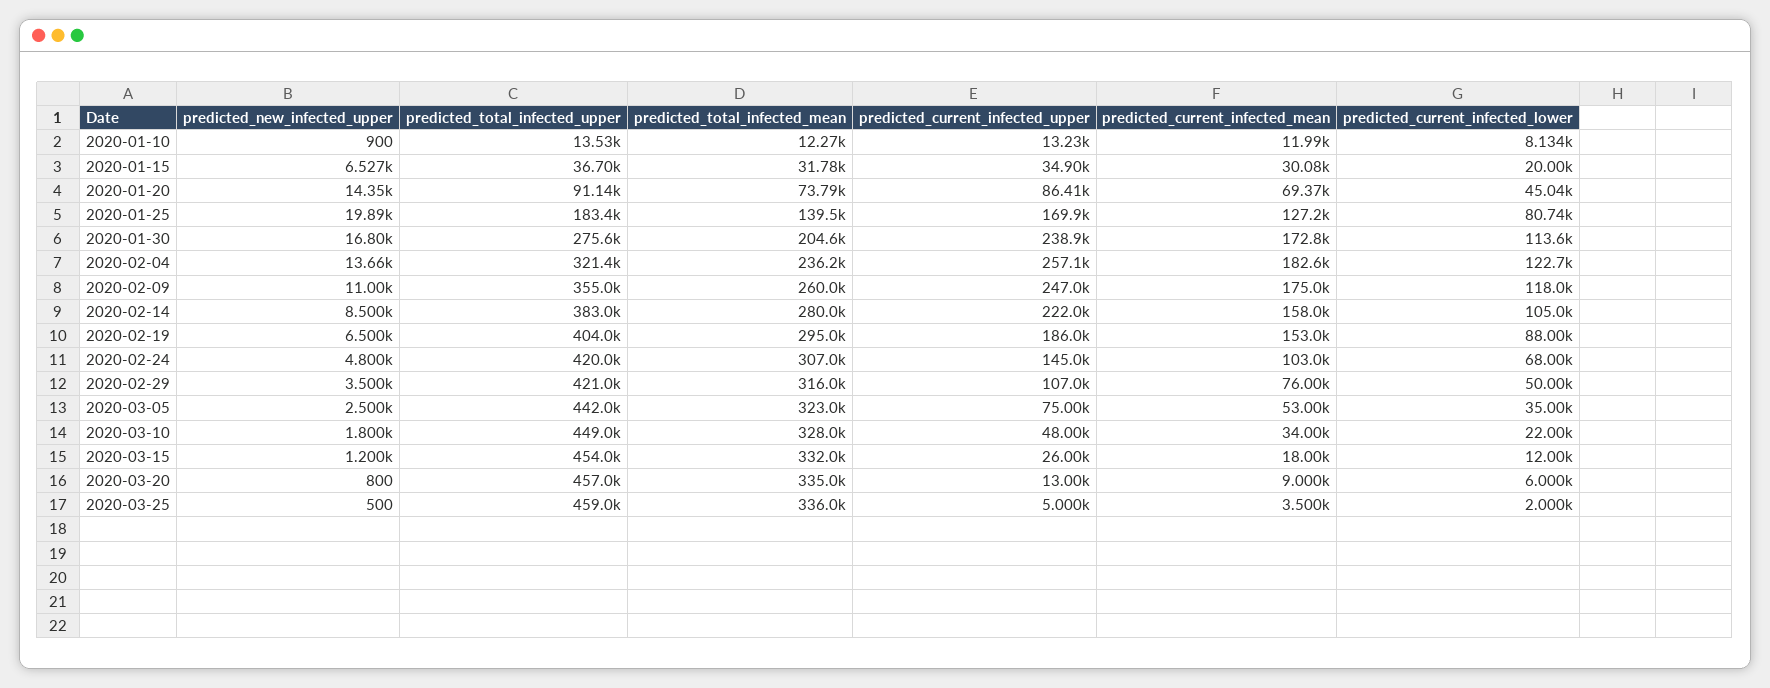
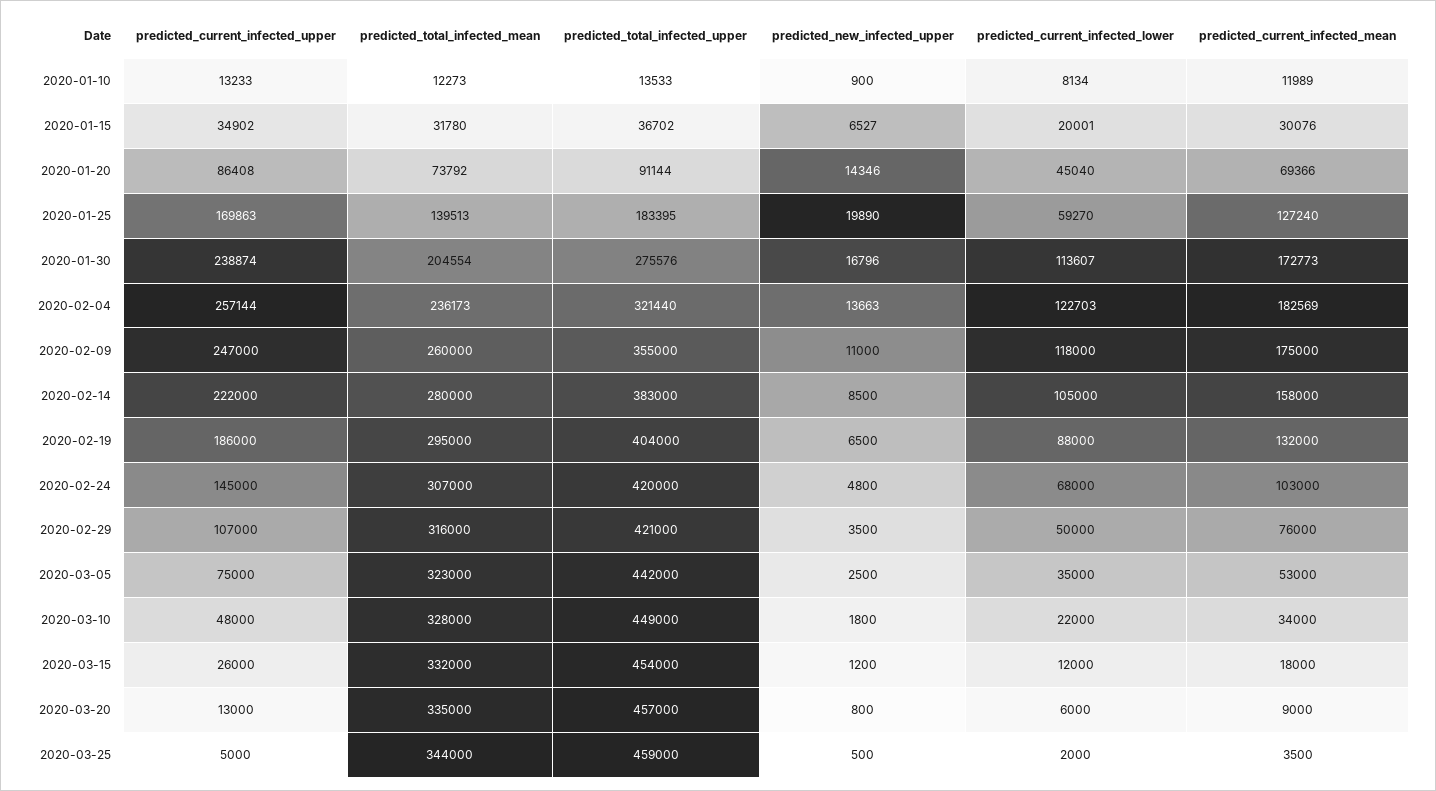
predicted_current_infected_lower, 2020-01-25: 80740 -> 59270
predicted_current_infected_mean, 2020-02-19: 153000 -> 132000
predicted_total_infected_mean, 2020-03-25: 336000 -> 344000

